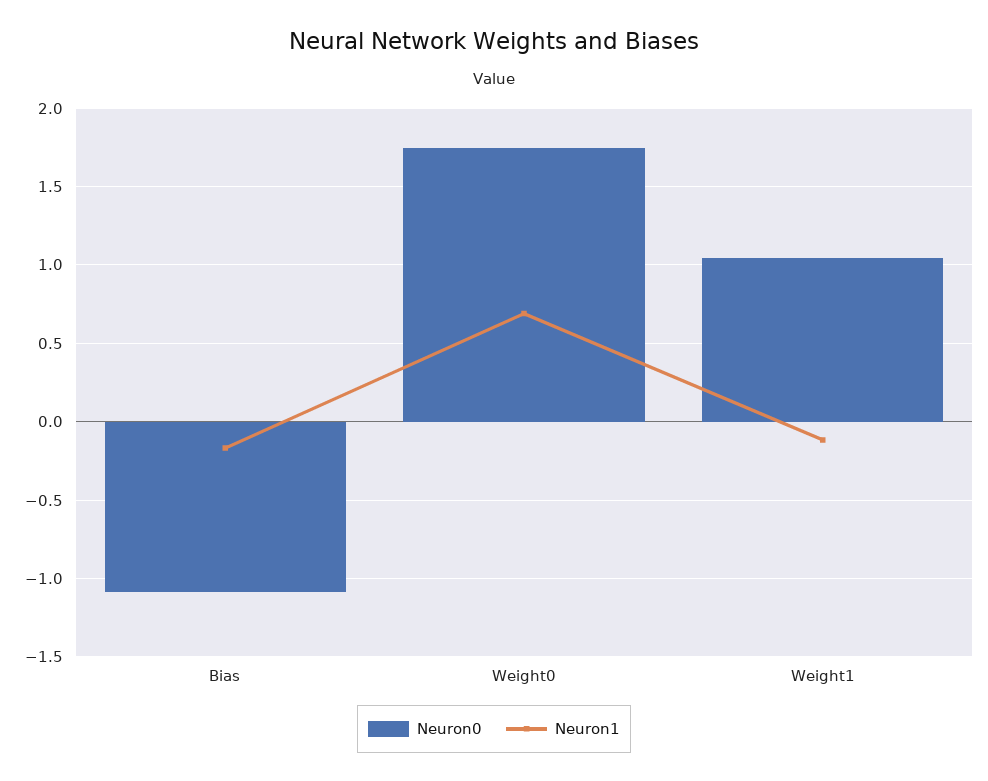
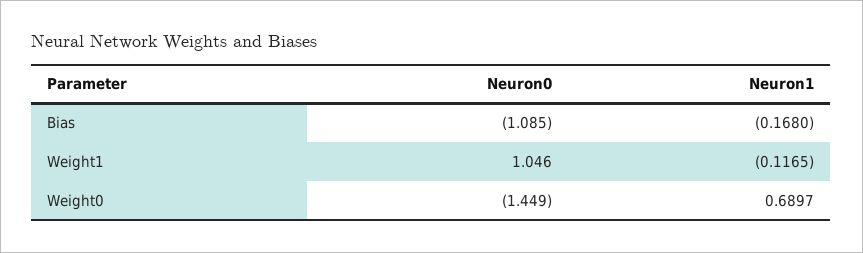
Neuron0, Weight0: 1.75 -> -1.449

